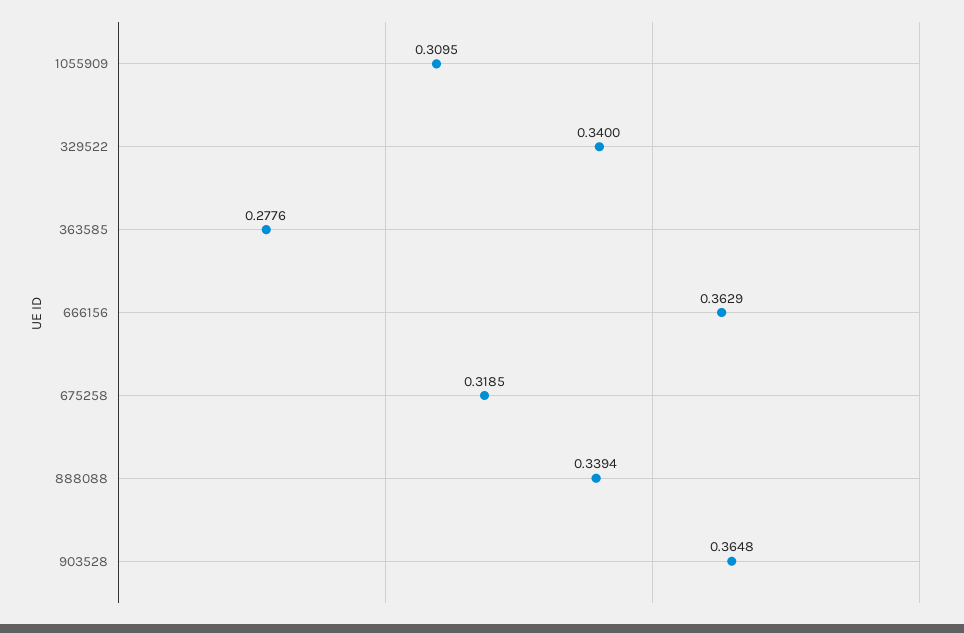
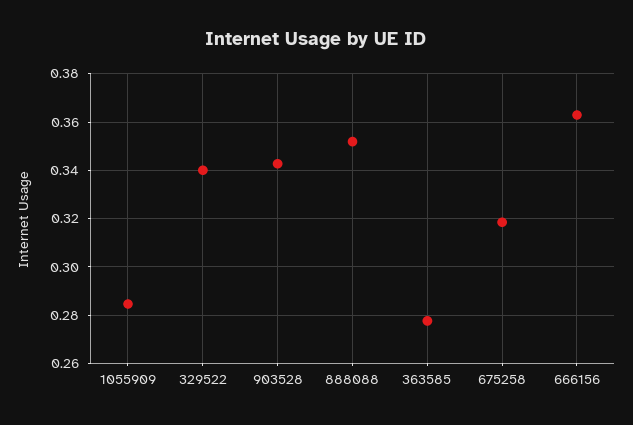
1055909: 0.3095 -> 0.285
888088: 0.3394 -> 0.3525
903528: 0.3648 -> 0.3425

